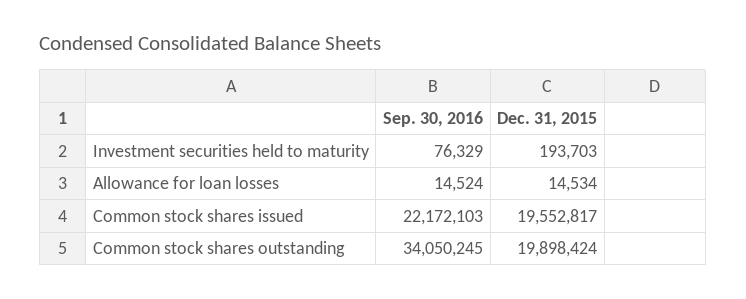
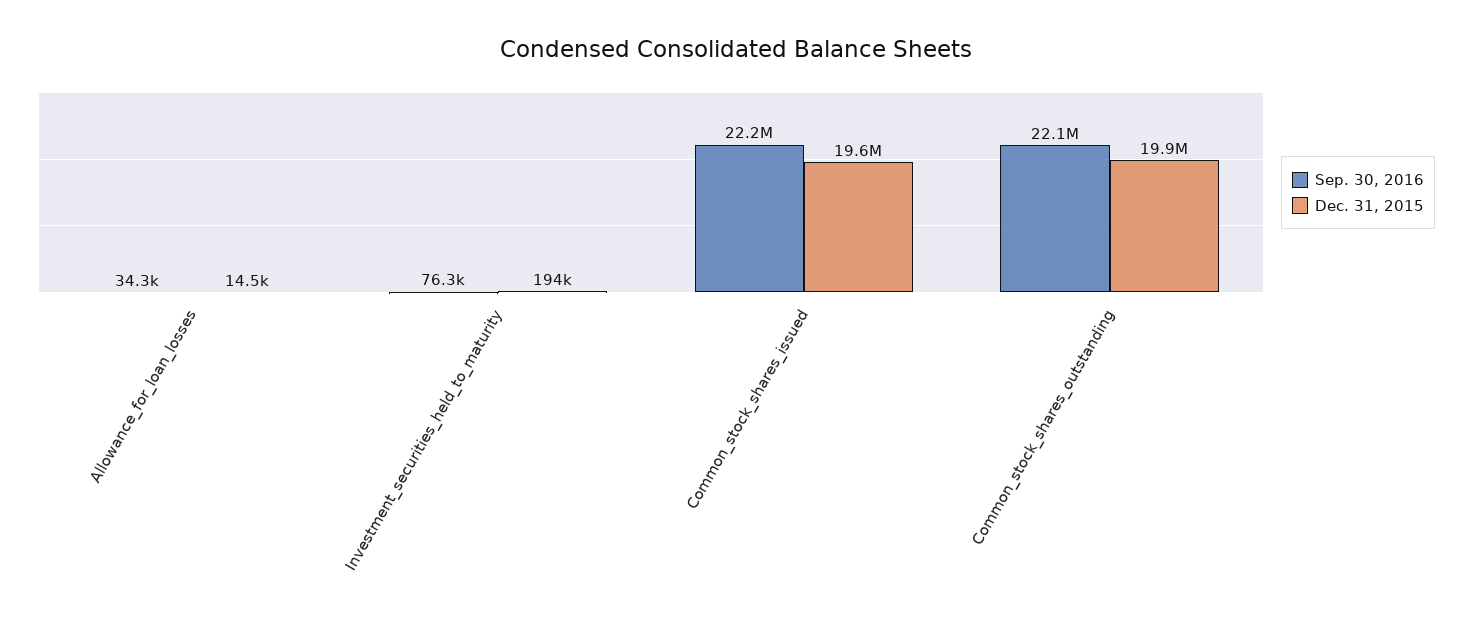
Sep. 30, 2016, Allowance for loan losses: 14524 -> 34300
Sep. 30, 2016, Common stock shares outstanding: 34050245 -> 22100000

